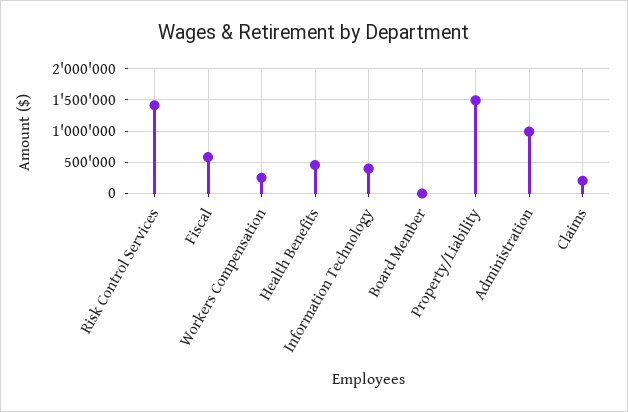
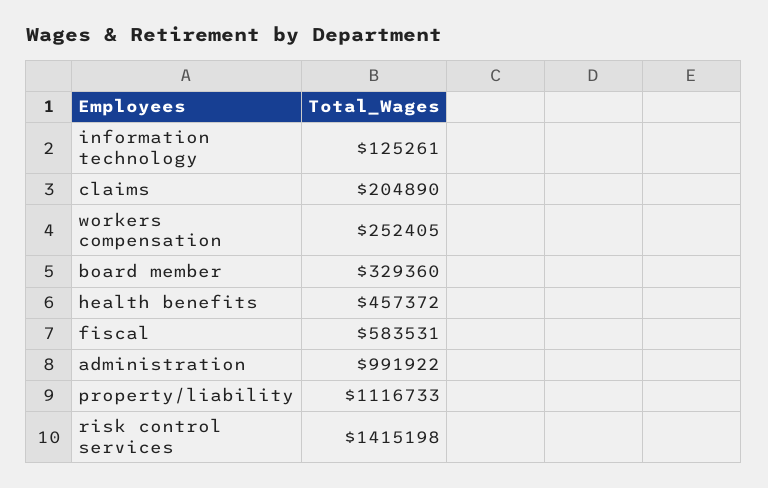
Information Technology: 400000 -> 125261
Board Member: 0 -> 329360
Property/Liability: 1500000 -> 1116733

